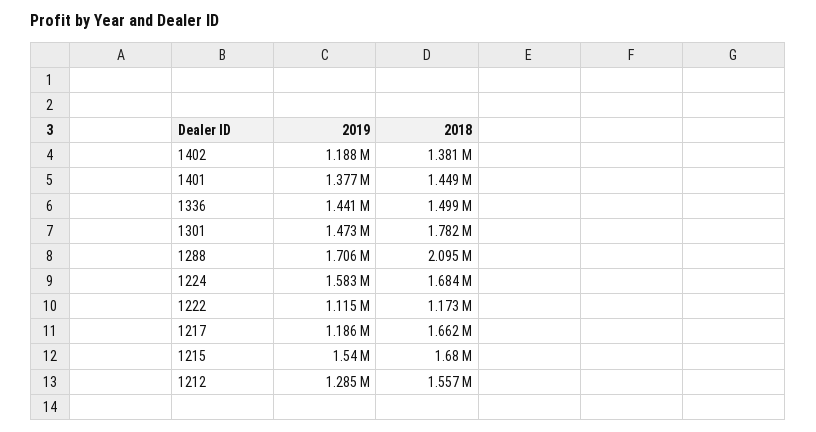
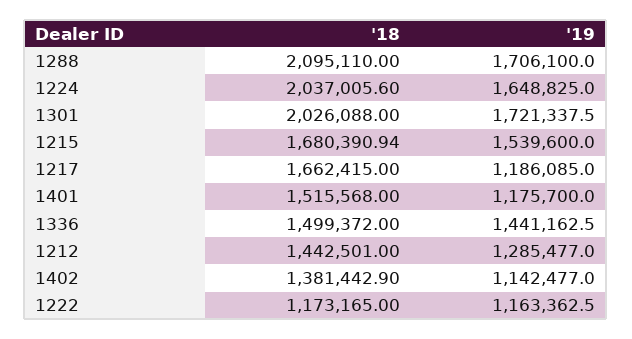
2019, 1402: 1188000 -> 1142477
2019, 1401: 1377000 -> 1175700
2018, 1401: 1449000 -> 1515568
2019, 1301: 1473000 -> 1721337.5
2018, 1301: 1782000 -> 2026088
2019, 1224: 1583000 -> 1648825
2018, 1224: 1684000 -> 2037005.6
2019, 1222: 1115000 -> 1163362.5
2018, 1212: 1557000 -> 1442501

